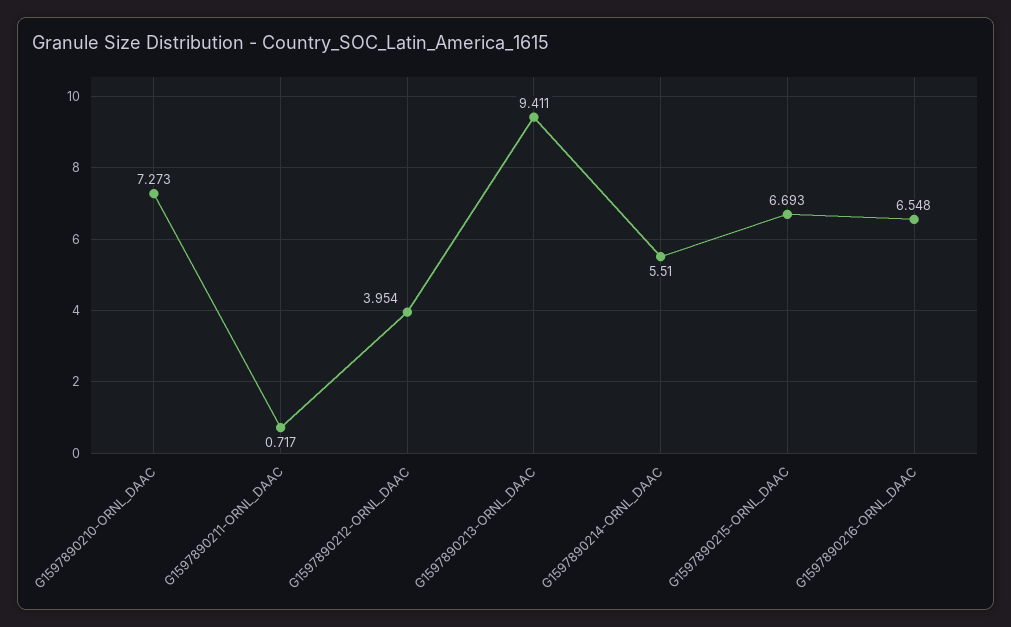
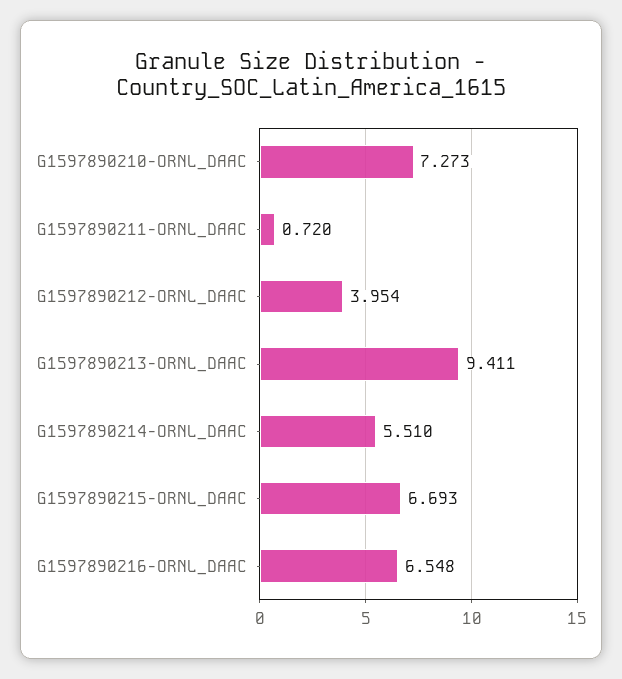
G1597890211-ORNL_DAAC: 0.717 -> 0.72

